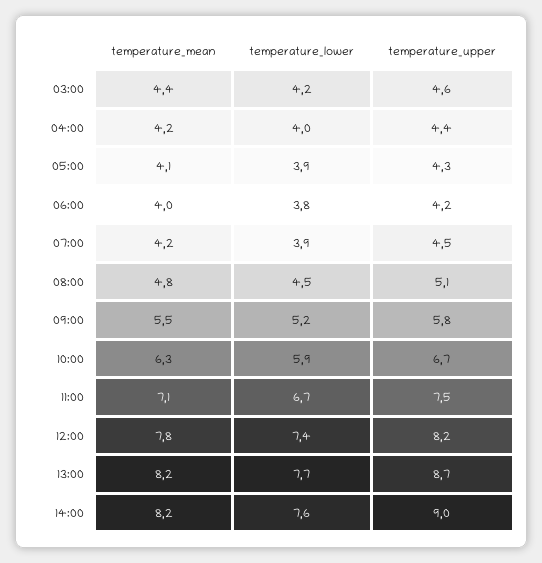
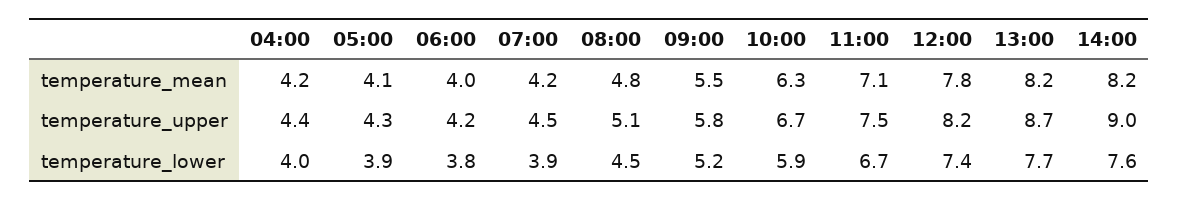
temperature_mean, 03:00: 4.4 -> none
temperature_lower, 03:00: 4.2 -> none
temperature_upper, 03:00: 4.6 -> none

